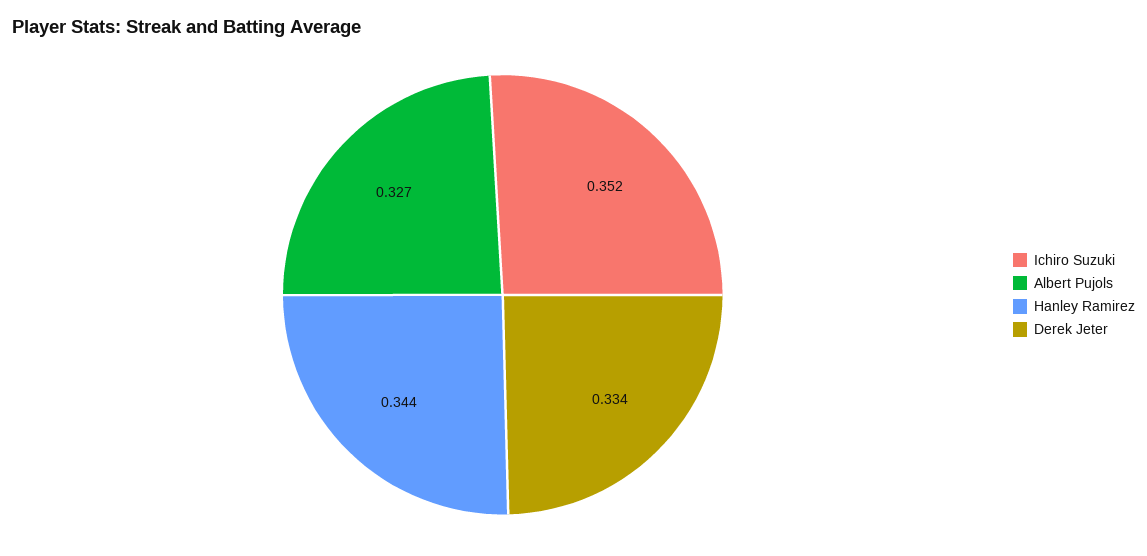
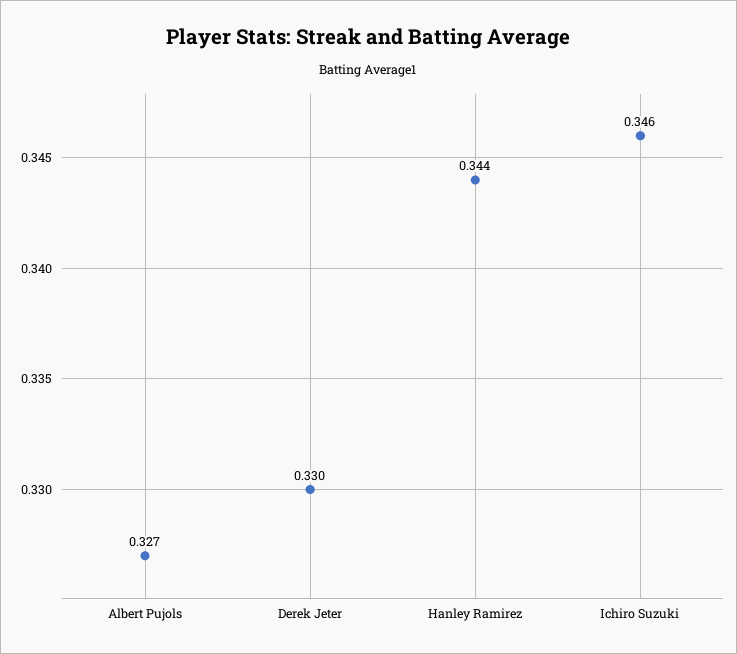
Ichiro Suzuki: 0.352 -> 0.346
Derek Jeter: 0.334 -> 0.33

